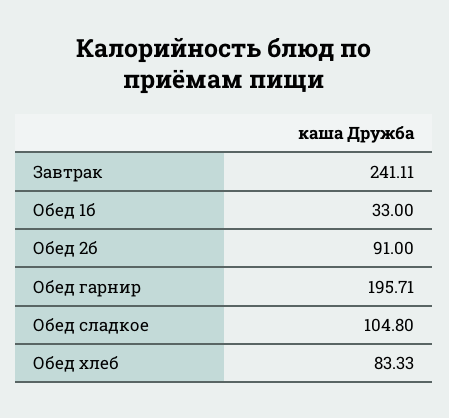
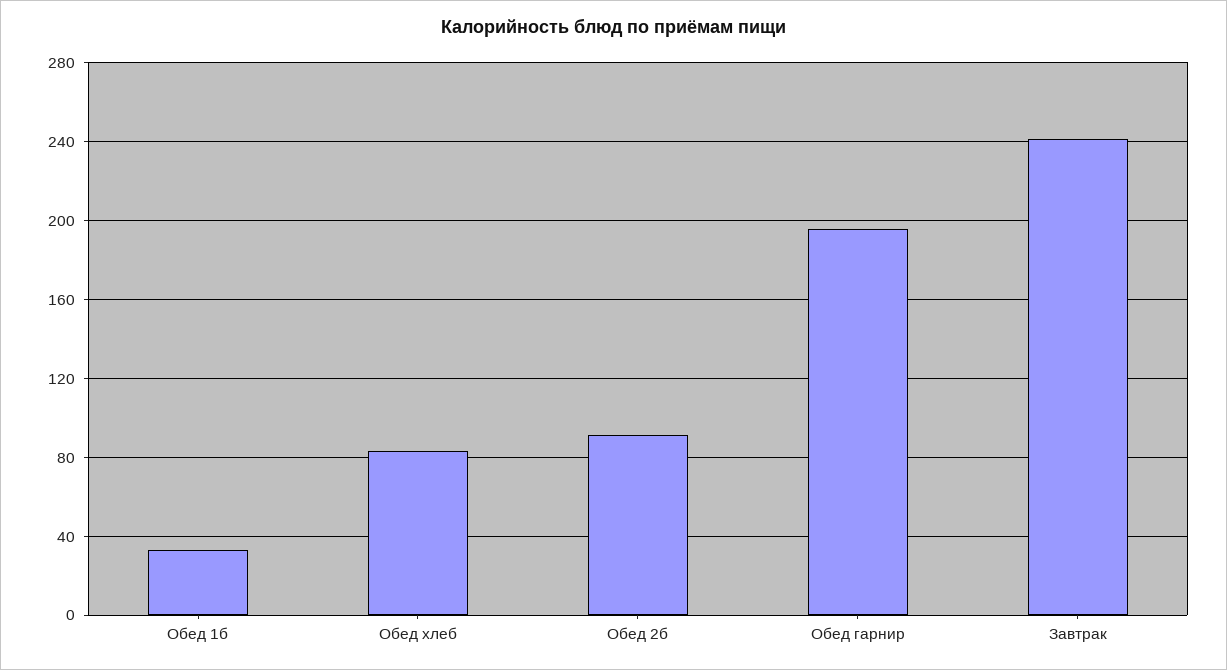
Обед сладкое: 104.8 -> none

